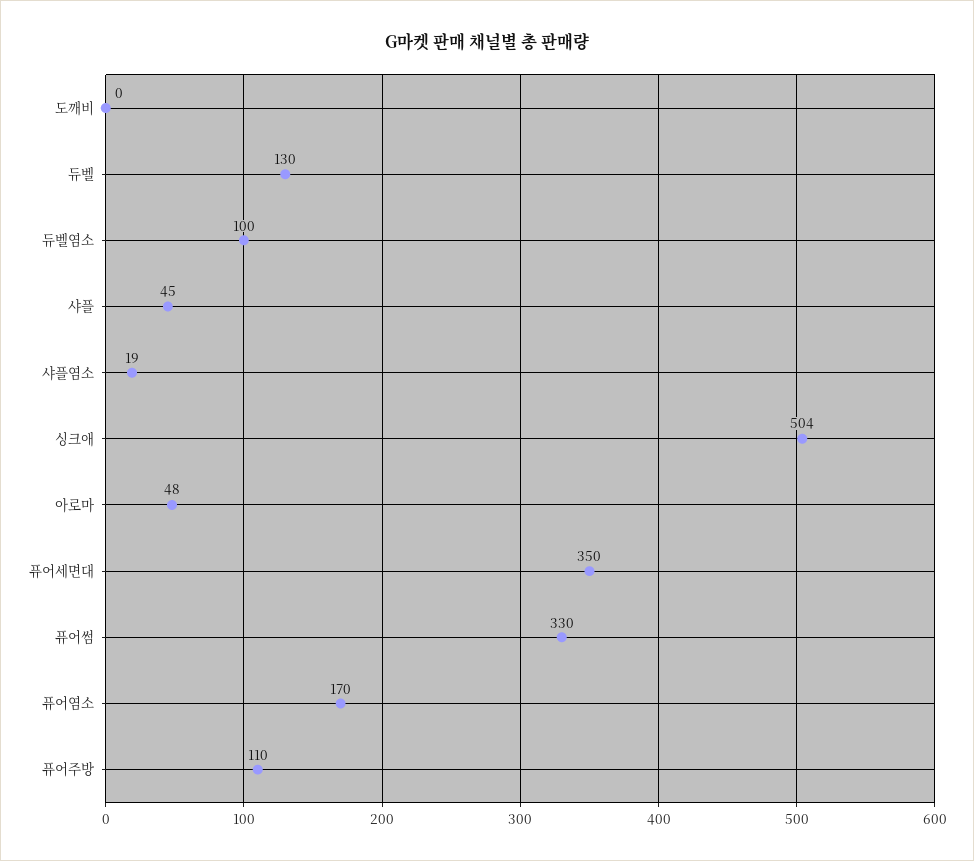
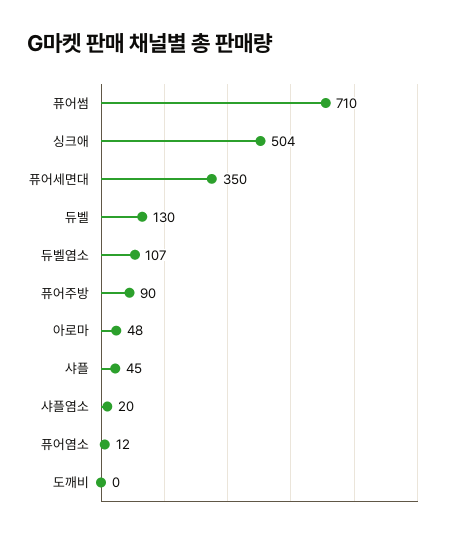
듀벨염소: 100 -> 107
샤플염소: 19 -> 20
퓨어썸: 330 -> 710
퓨어염소: 170 -> 12
퓨어주방: 110 -> 90

